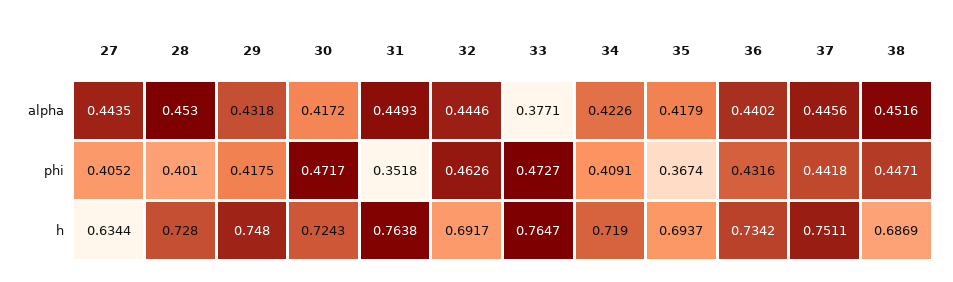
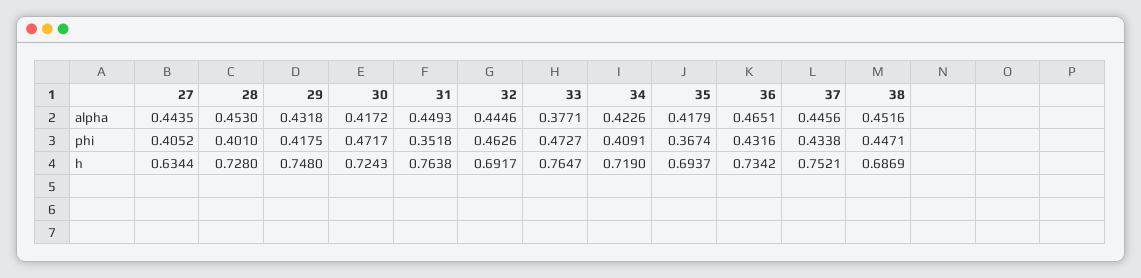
36, alpha: 0.4402 -> 0.4651
37, phi: 0.4418 -> 0.4338
37, h: 0.7511 -> 0.7521

